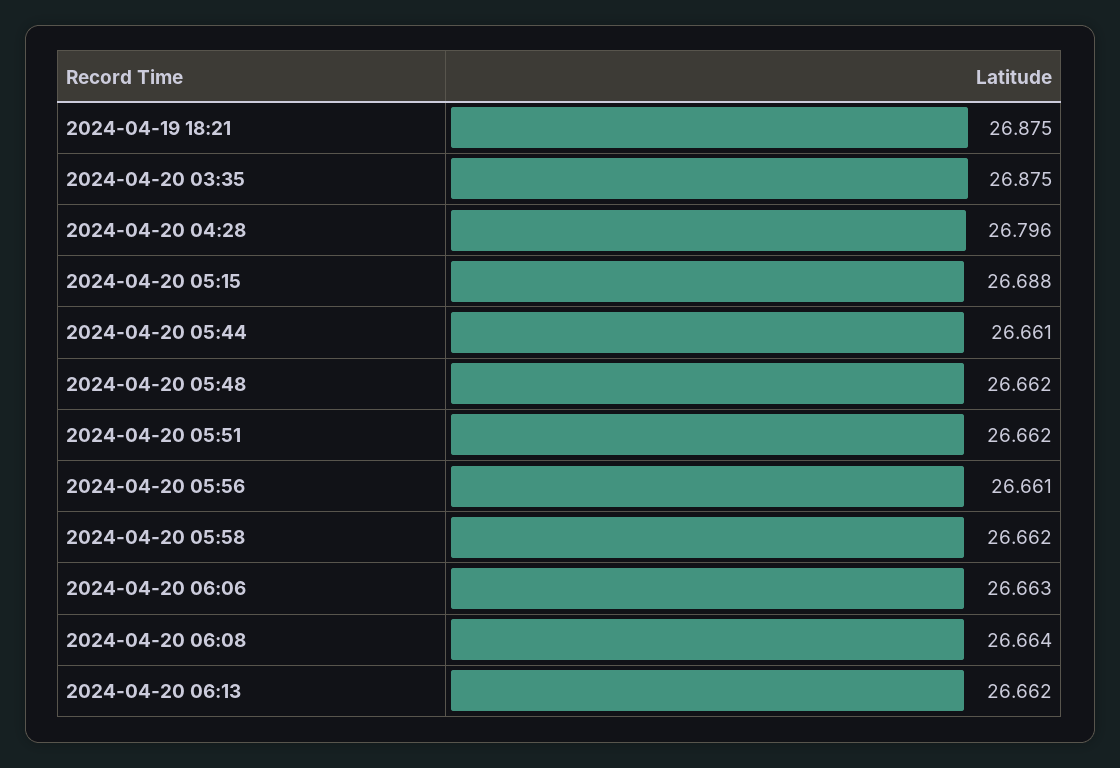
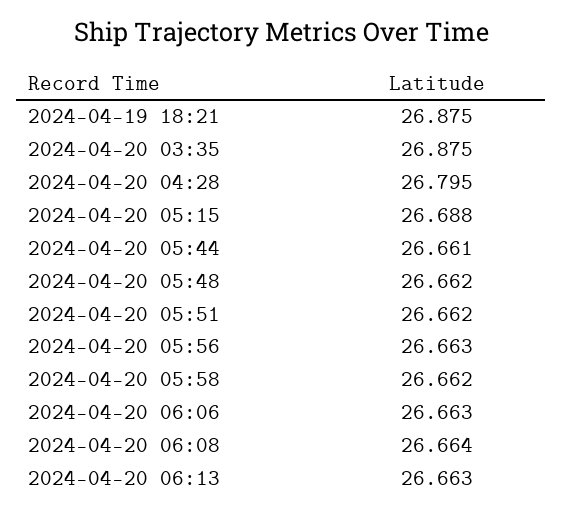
2024-04-20 04:28: 26.796 -> 26.795
2024-04-20 05:56: 26.661 -> 26.663
2024-04-20 06:13: 26.662 -> 26.663

